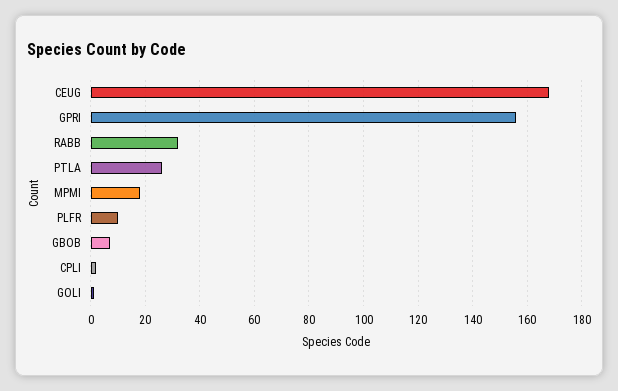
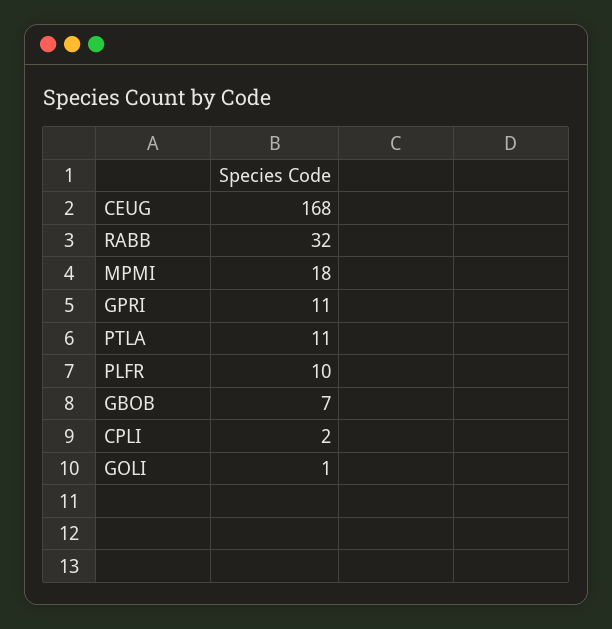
GPRI: 155 -> 11
PTLA: 25 -> 11

